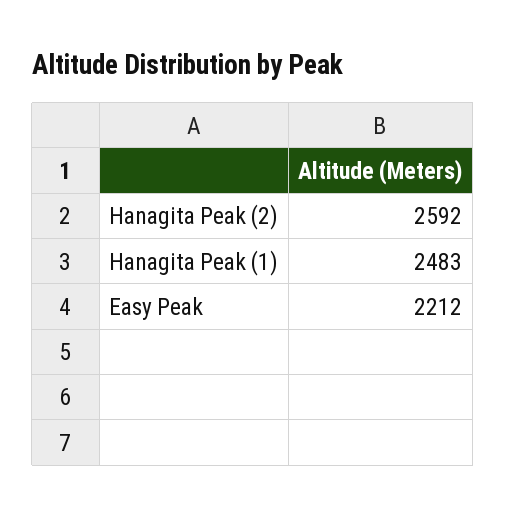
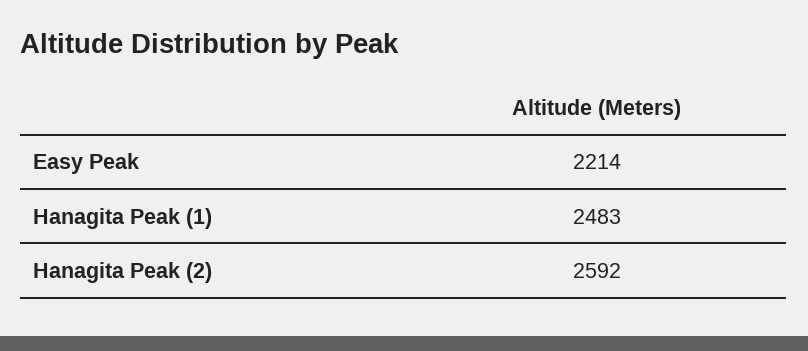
Easy Peak: 2212 -> 2214

